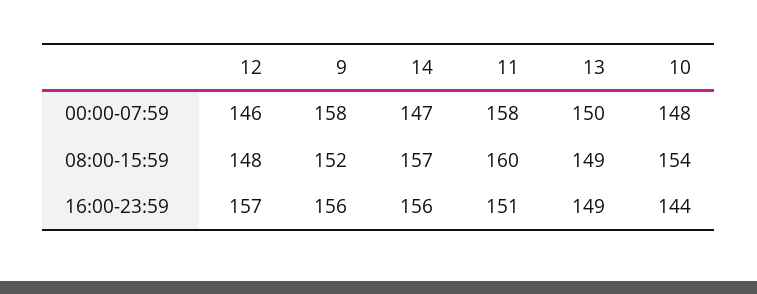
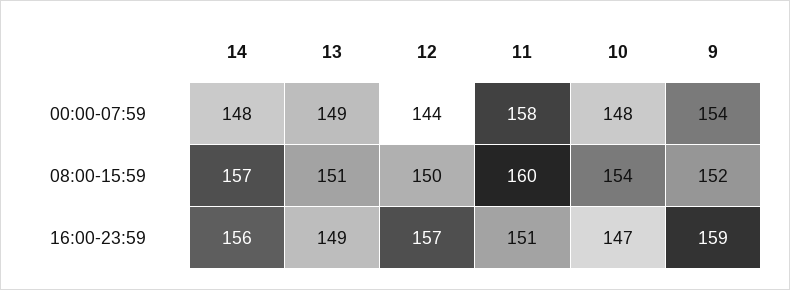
12, 00:00-07:59: 146 -> 144
9, 00:00-07:59: 158 -> 154
14, 00:00-07:59: 147 -> 148
13, 00:00-07:59: 150 -> 149
12, 08:00-15:59: 148 -> 150
13, 08:00-15:59: 149 -> 151
9, 16:00-23:59: 156 -> 159
10, 16:00-23:59: 144 -> 147

